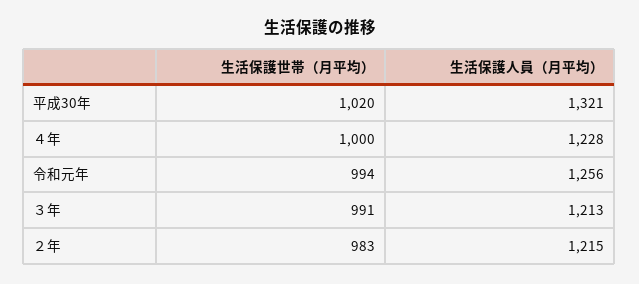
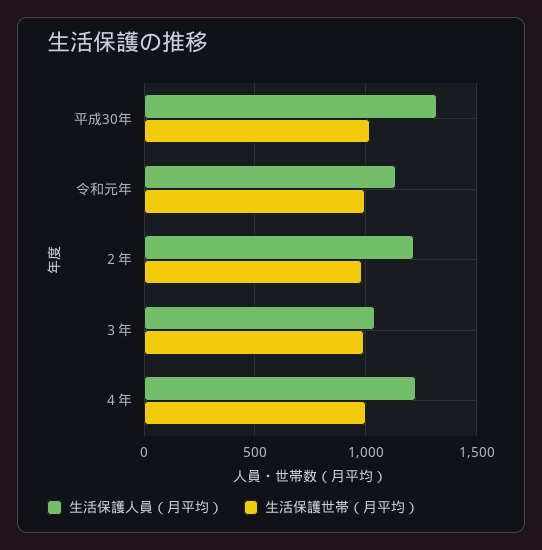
生活保護人員（月平均）, 令和元年: 1256 -> 1150
生活保護人員（月平均）, ３年: 1213 -> 1050

